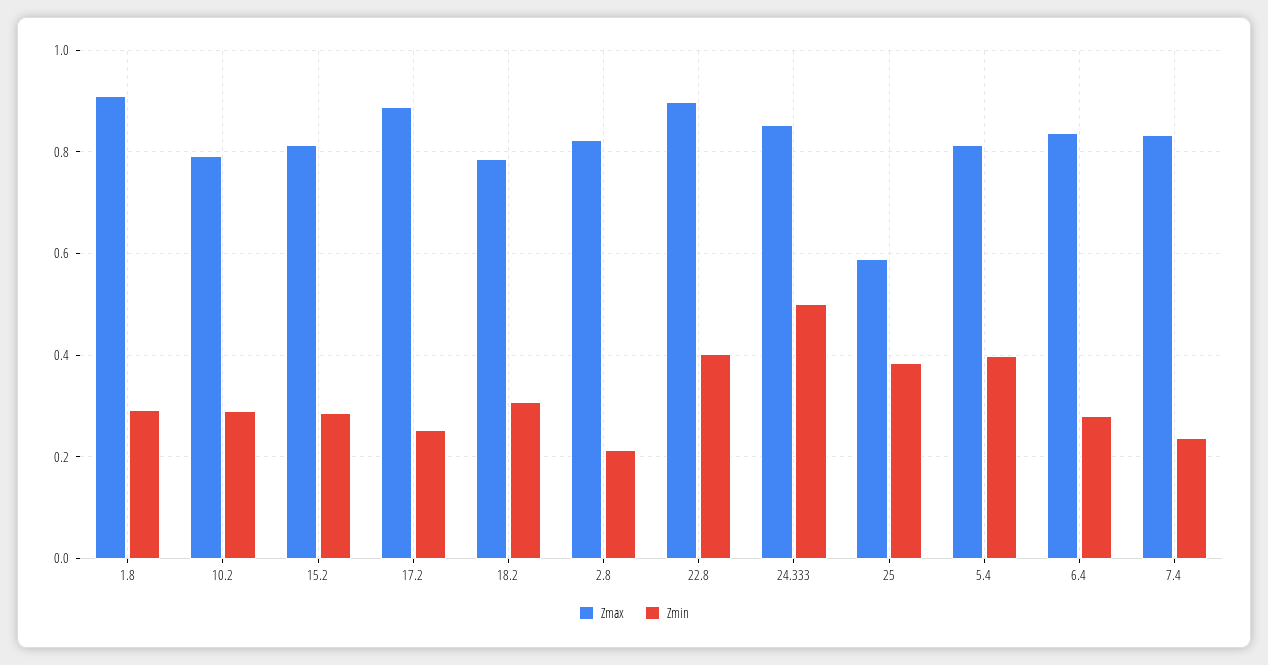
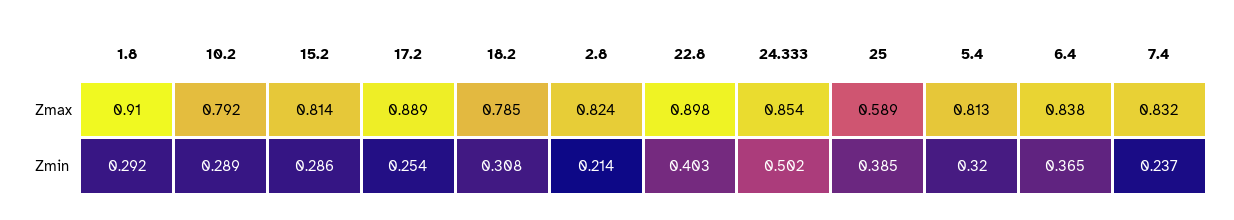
Zmin, 5.4: 0.4 -> 0.32
Zmin, 6.4: 0.28 -> 0.365

